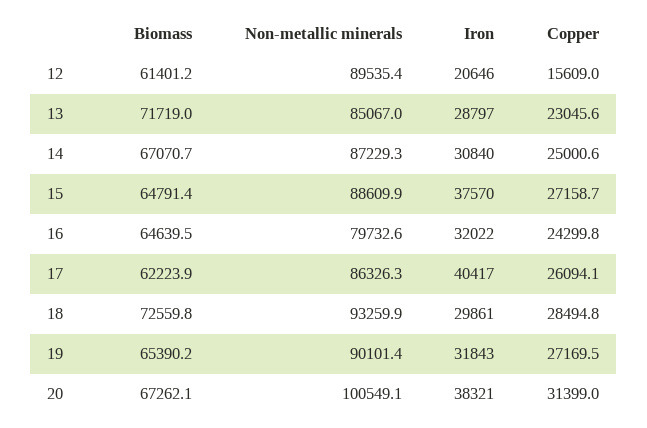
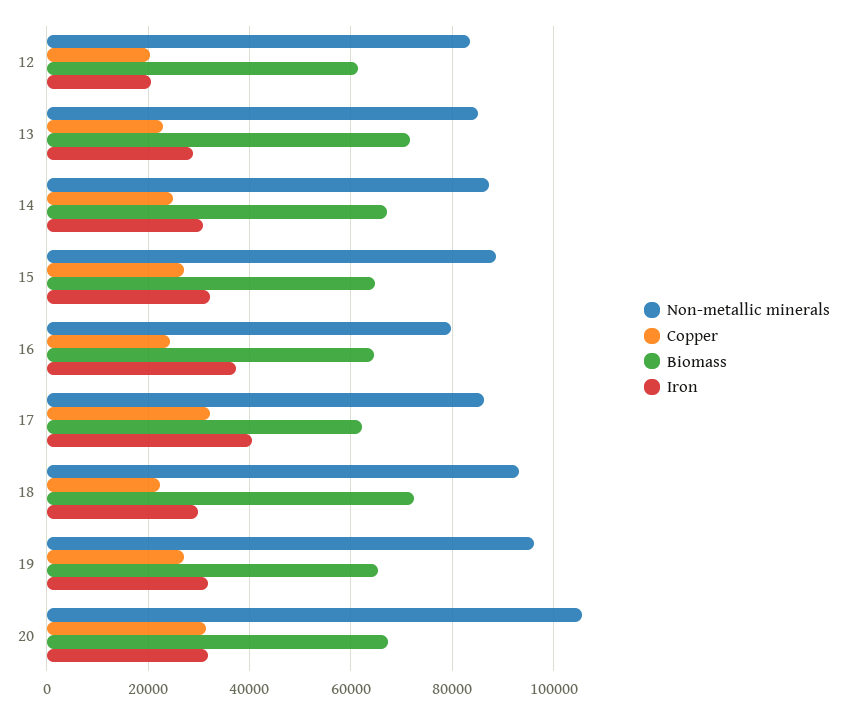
Non-metallic minerals, 12: 89535.4 -> 84000
Copper, 12: 15609 -> 20000
Iron, 15: 37570 -> 32000
Iron, 16: 32022 -> 38000
Copper, 17: 26094.1 -> 32000
Copper, 18: 28494.8 -> 22000
Non-metallic minerals, 19: 90101.4 -> 96000
Non-metallic minerals, 20: 100549.1 -> 106000
Iron, 20: 38321 -> 32000

